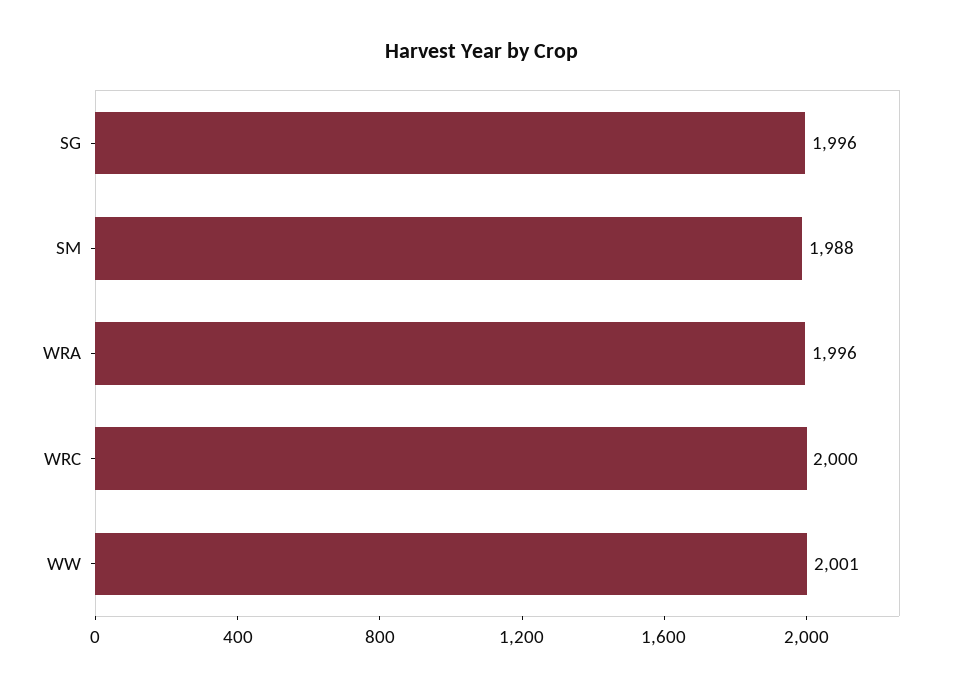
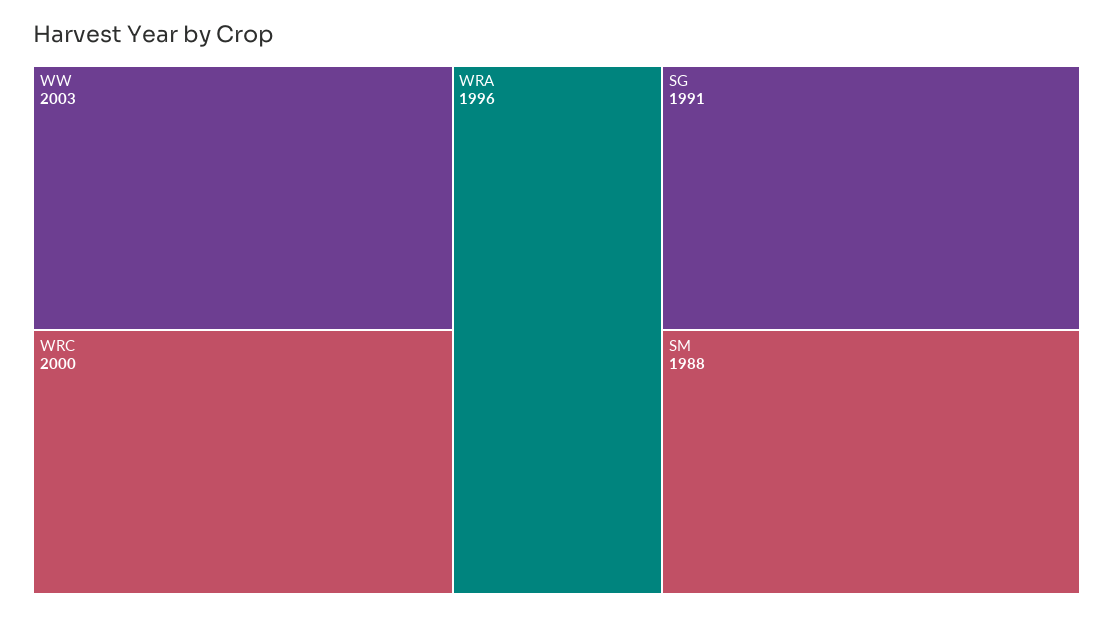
SG: 1996 -> 1991
WW: 2001 -> 2003

